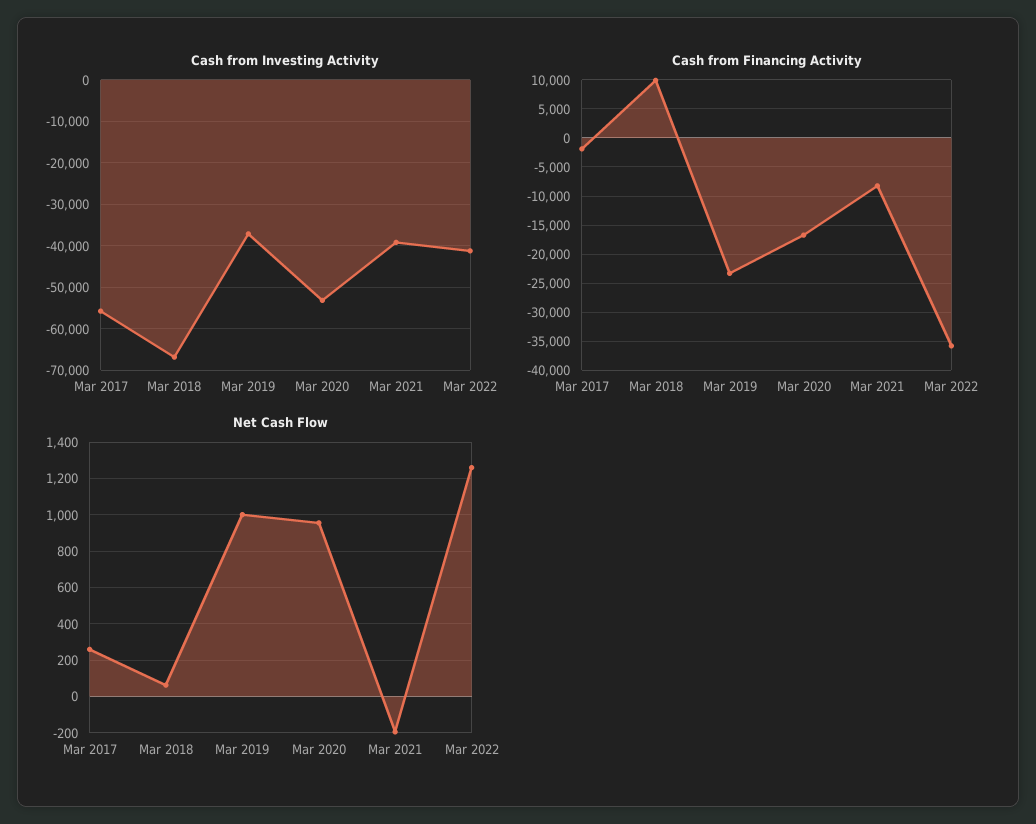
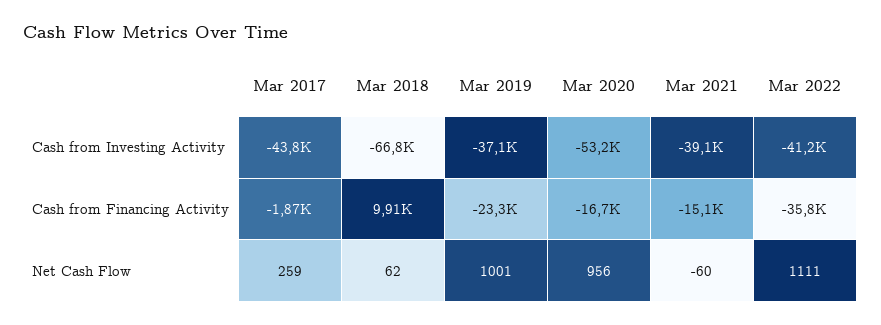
Cash from Investing Activity, Mar 2017: -56000 -> -43800
Cash from Financing Activity, Mar 2021: -7500 -> -15100
Net Cash Flow, Mar 2021: -200 -> -60
Net Cash Flow, Mar 2022: 1250 -> 1111

